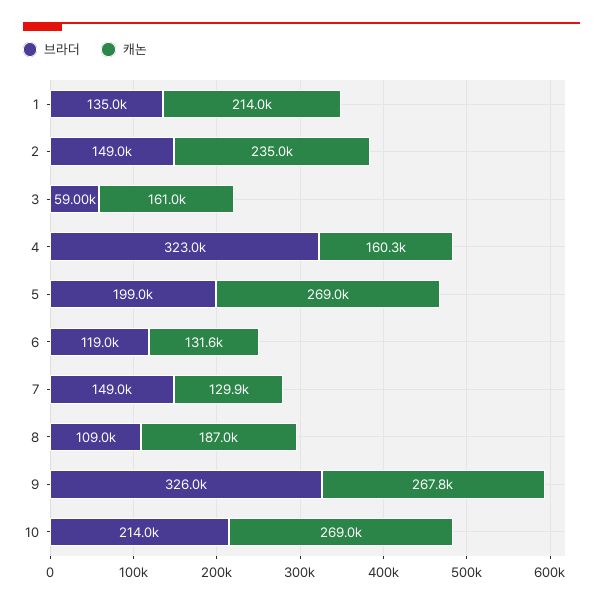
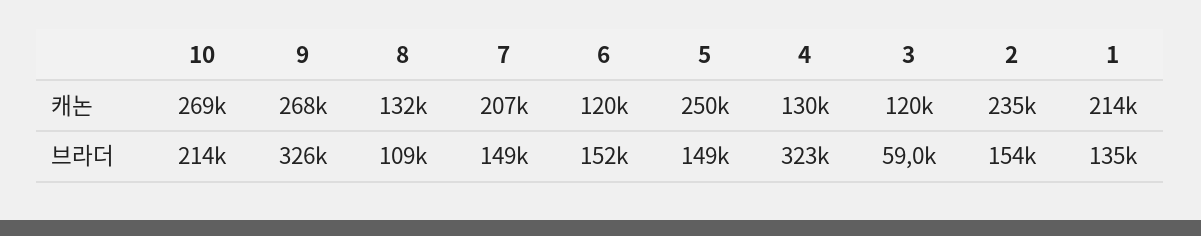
브라더, 2: 149000 -> 154000
캐논, 3: 161000 -> 120000
캐논, 4: 160300 -> 130000
브라더, 5: 199000 -> 149000
캐논, 5: 269000 -> 250000
브라더, 6: 119000 -> 152000
캐논, 6: 131600 -> 120000
캐논, 7: 129900 -> 207000
캐논, 8: 187000 -> 132000

